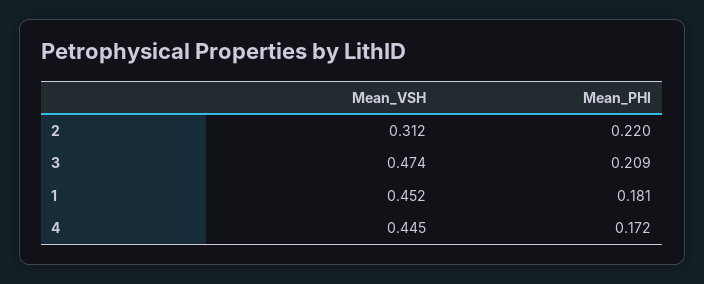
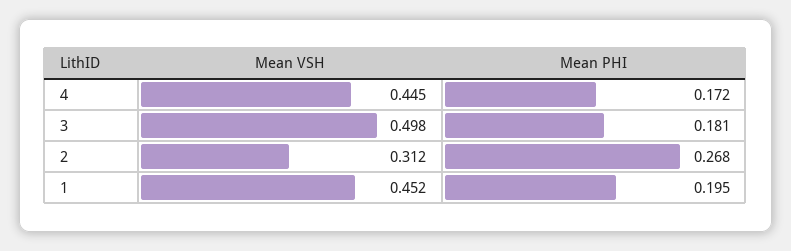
Mean_PHI, 2: 0.22 -> 0.268
Mean_VSH, 3: 0.474 -> 0.498
Mean_PHI, 3: 0.209 -> 0.181
Mean_PHI, 1: 0.181 -> 0.195

